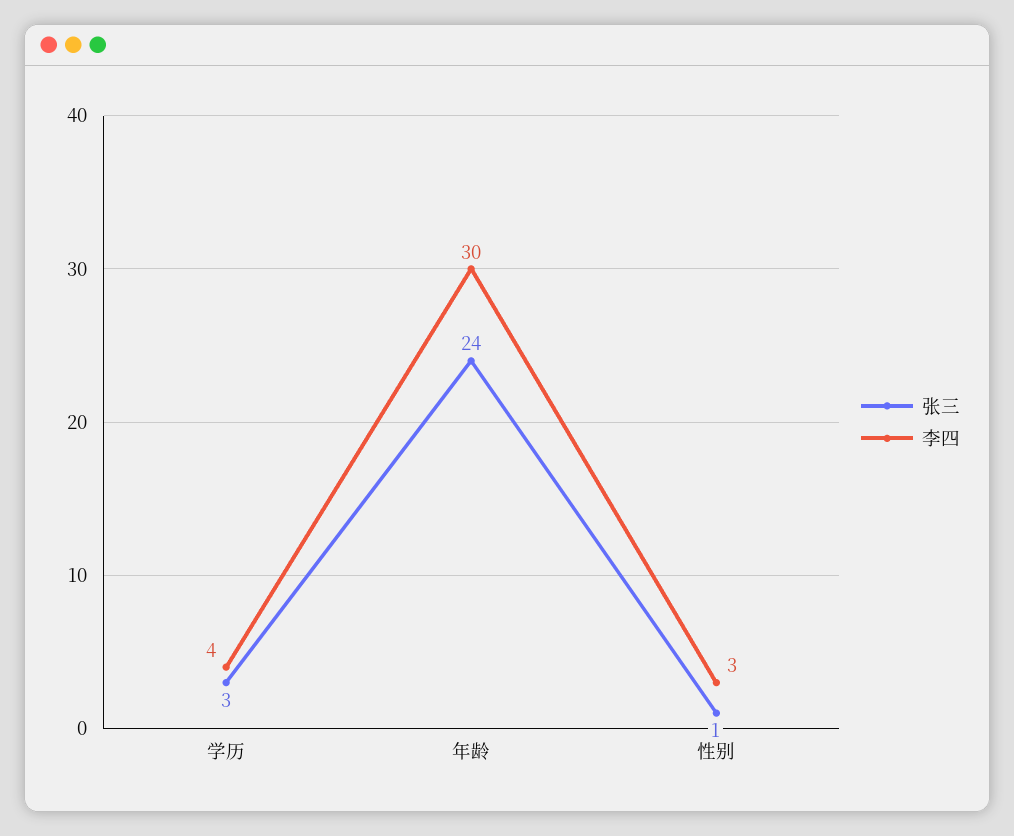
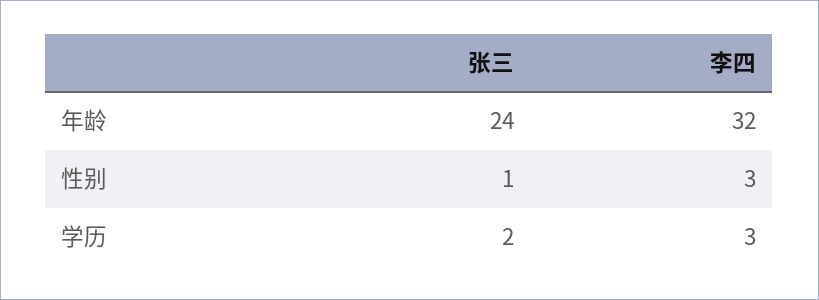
张三, 学历: 3 -> 2
李四, 学历: 4 -> 3
李四, 年龄: 30 -> 32

